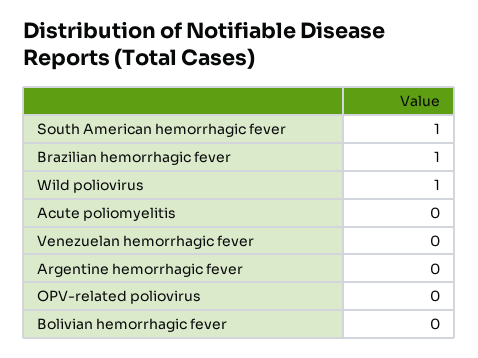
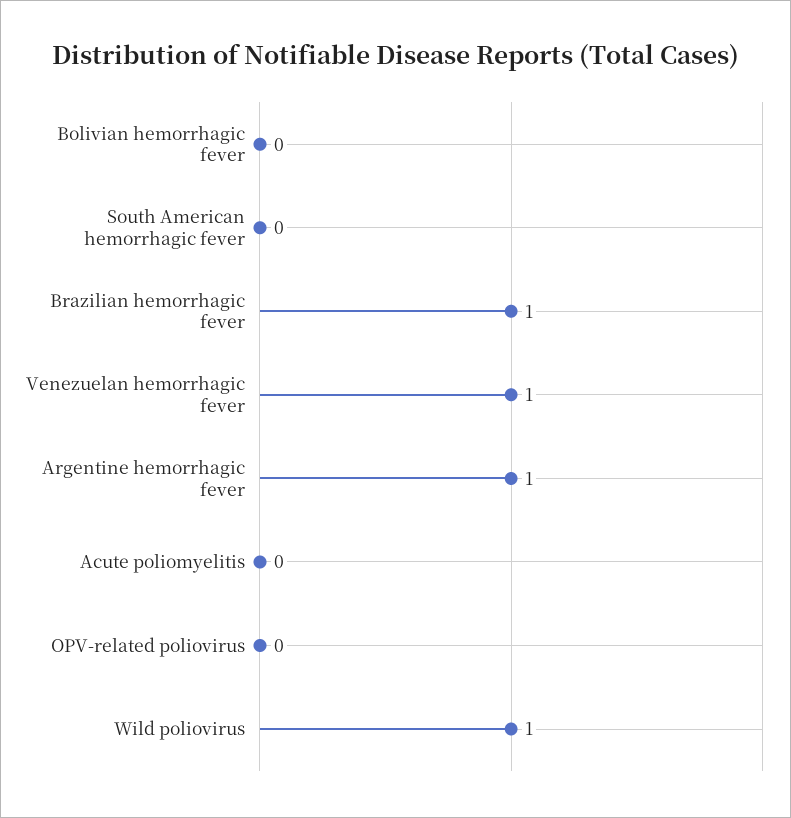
South American hemorrhagic fever: 1 -> 0
Venezuelan hemorrhagic fever: 0 -> 1
Argentine hemorrhagic fever: 0 -> 1

